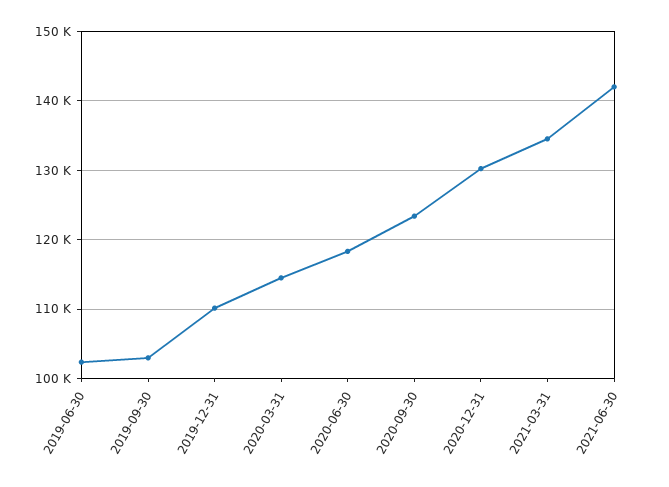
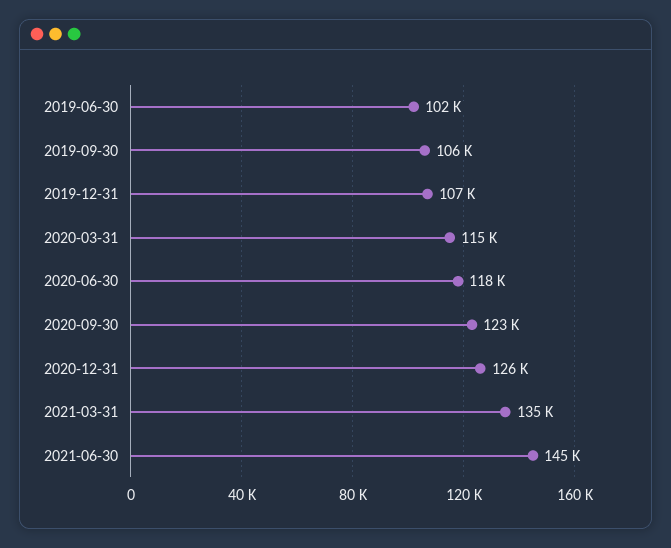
2019-09-30: 103000 -> 106000
2019-12-31: 110000 -> 107000
2020-12-31: 130000 -> 126000
2021-06-30: 142000 -> 145000

